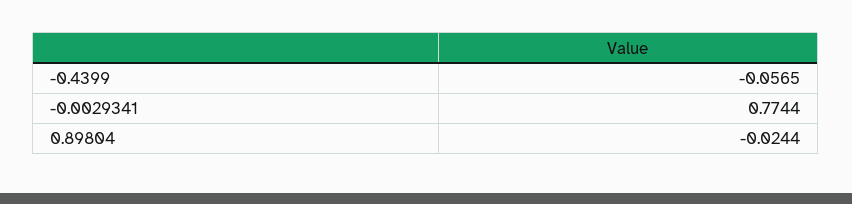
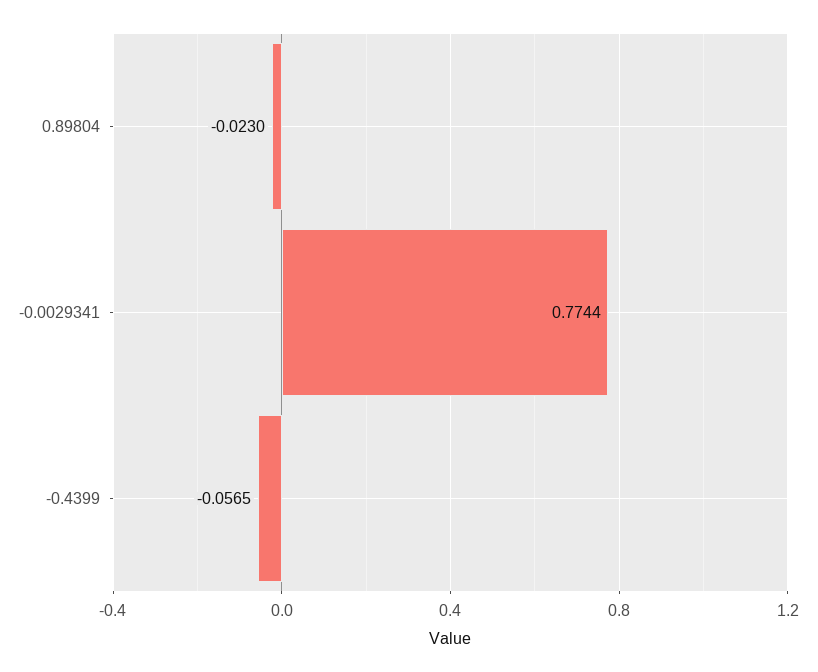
0.89804: -0.0244 -> -0.023

